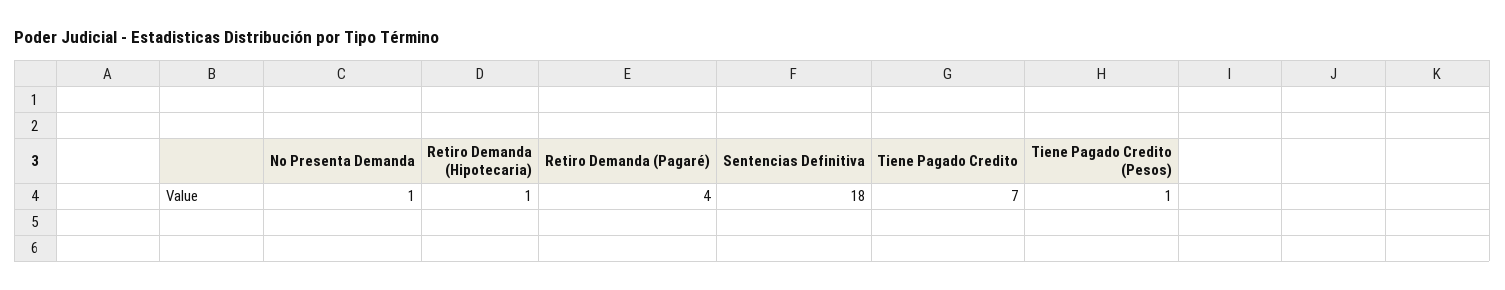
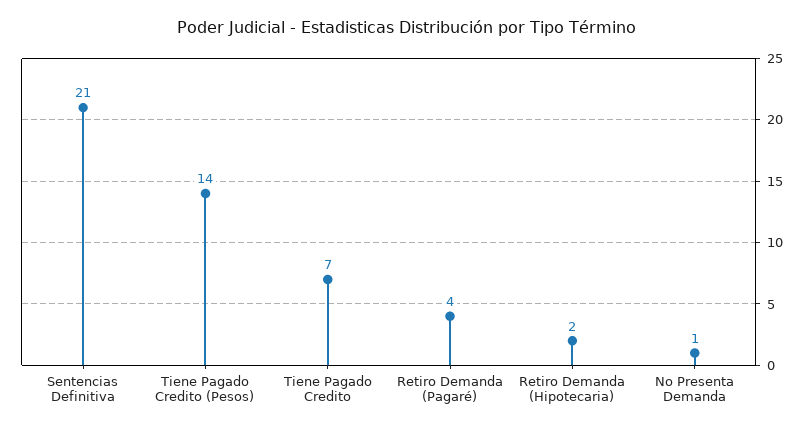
Retiro Demanda (Hipotecaria): 1 -> 2
Sentencias Definitiva: 18 -> 21
Tiene Pagado Credito (Pesos): 1 -> 14

